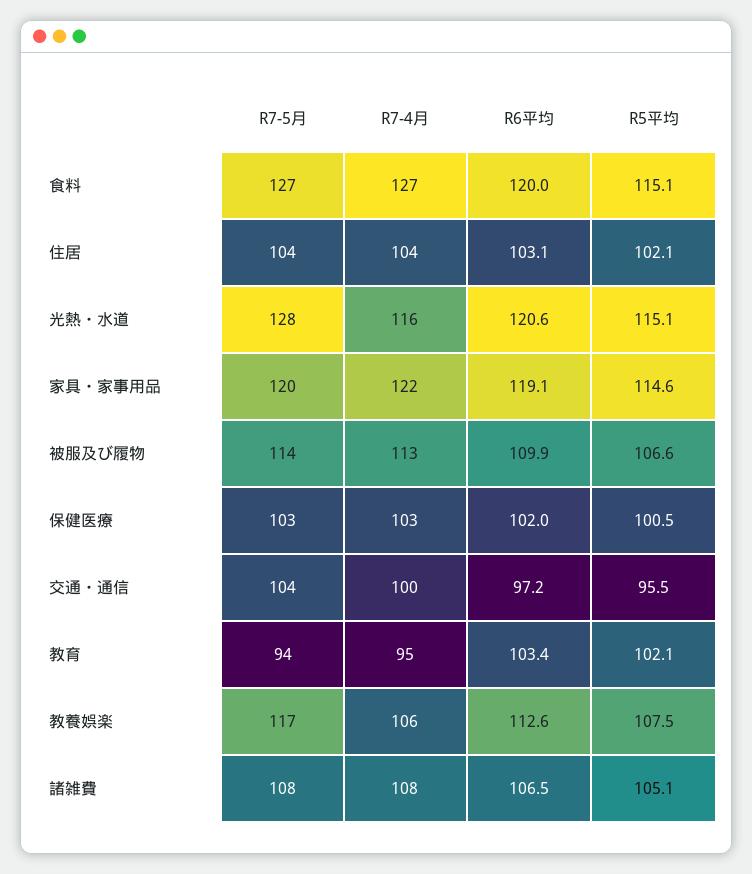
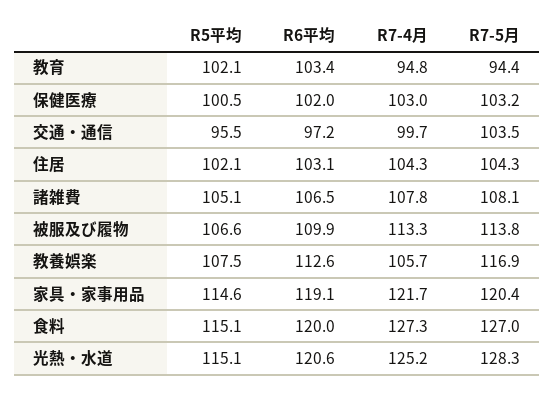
R7-4月, 光熱・水道: 116 -> 125.2

